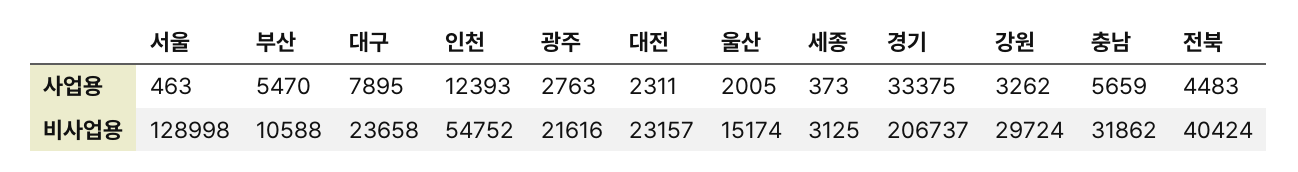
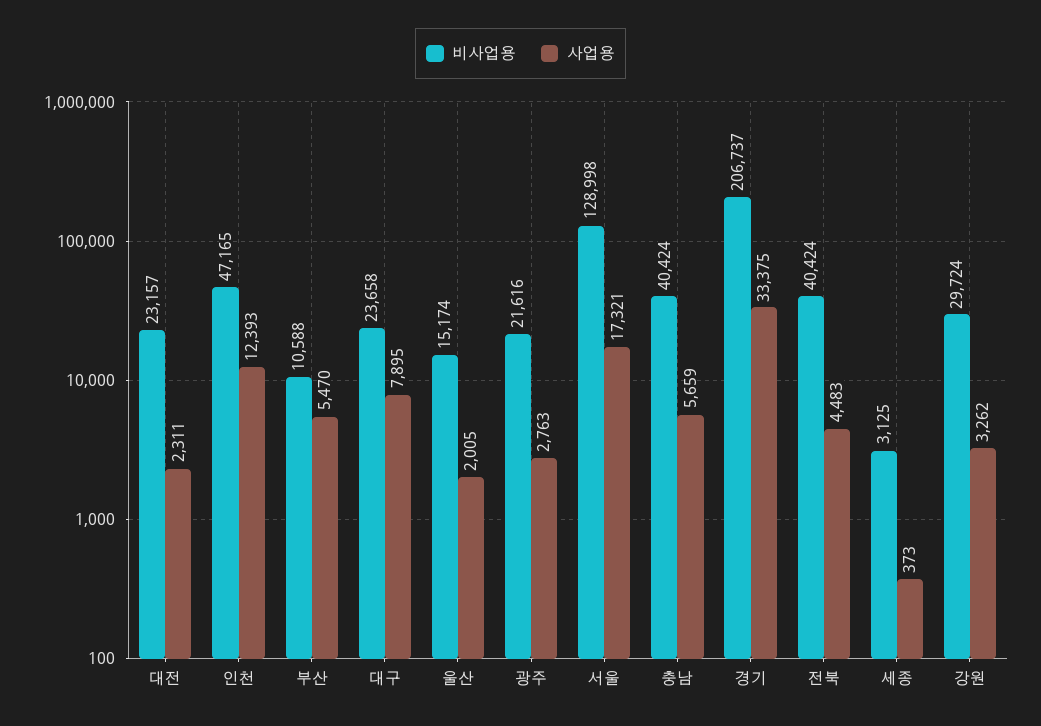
사업용, 서울: 463 -> 17321
비사업용, 인천: 54752 -> 47165
비사업용, 충남: 31862 -> 40424

